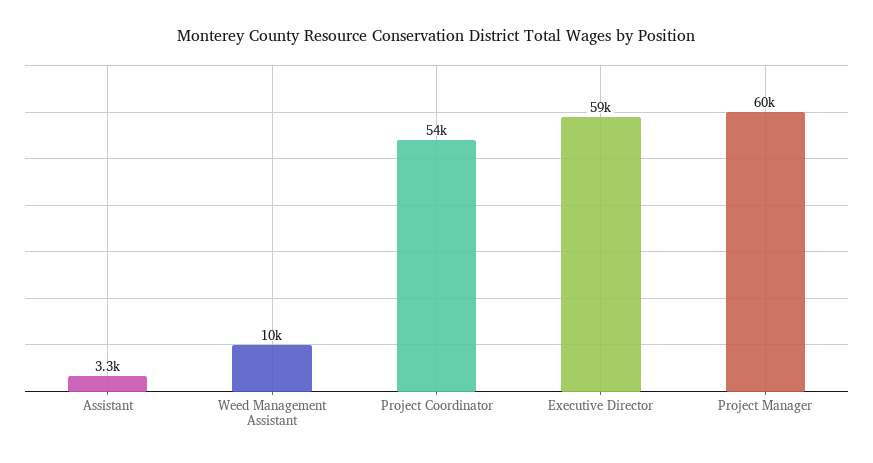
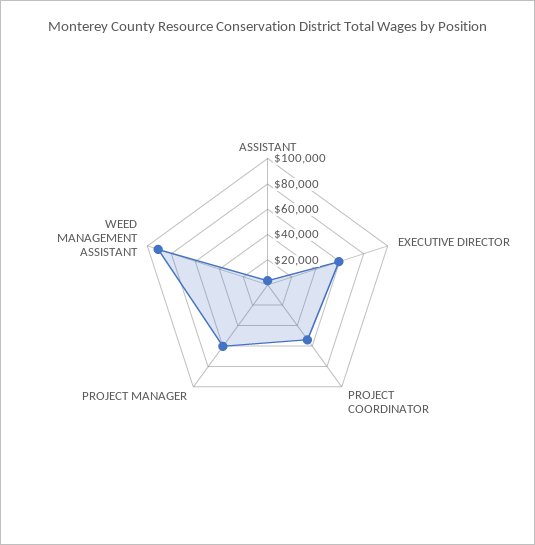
Weed Management Assistant: 10000 -> 90000

